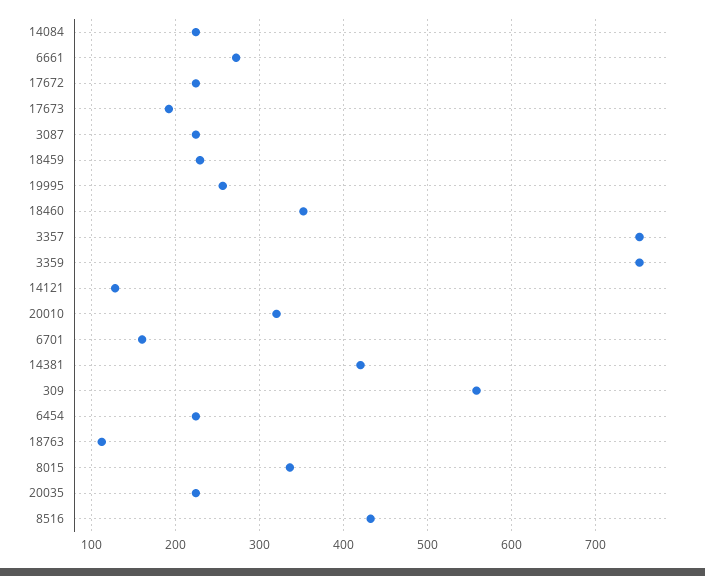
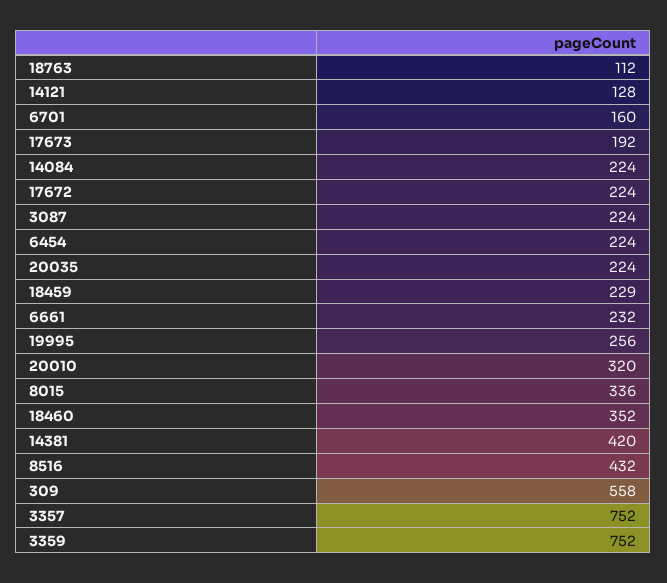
6661: 270 -> 232

